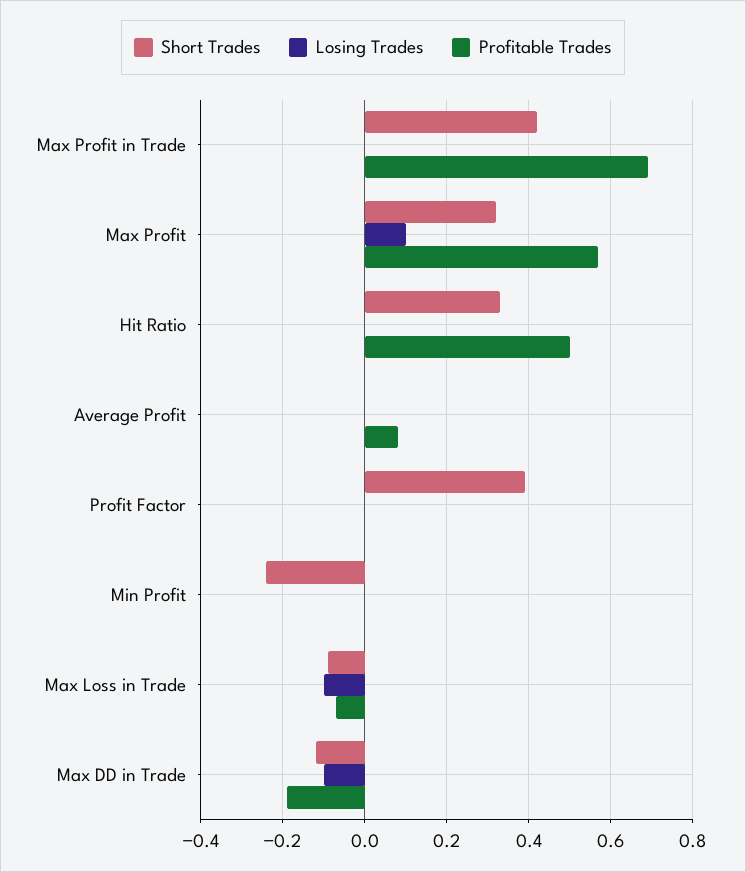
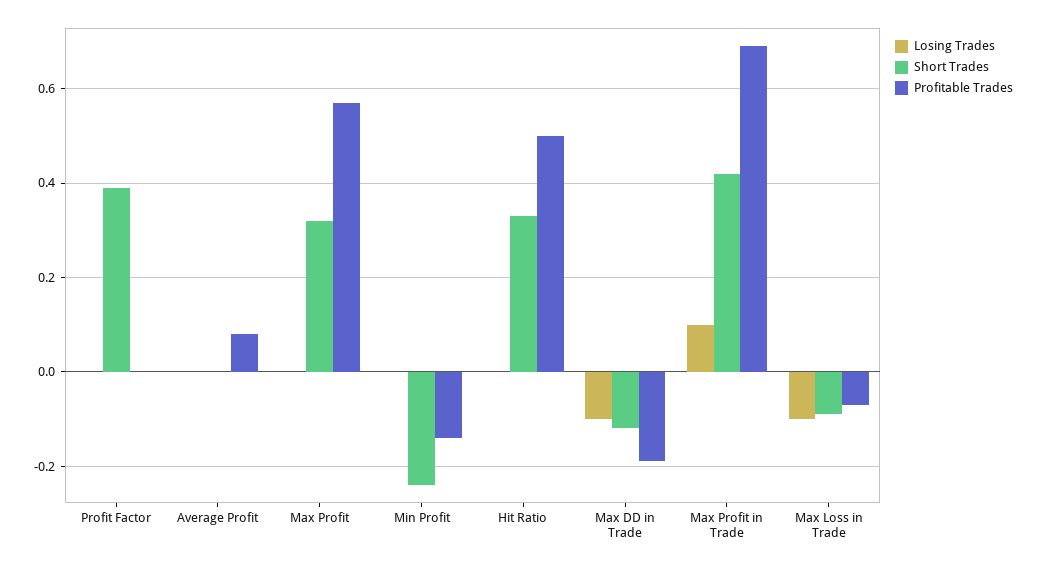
Losing Trades, Max Profit in Trade: 0 -> 0.1
Losing Trades, Max Profit: 0.1 -> 0
Profitable Trades, Min Profit: 0 -> -0.15

